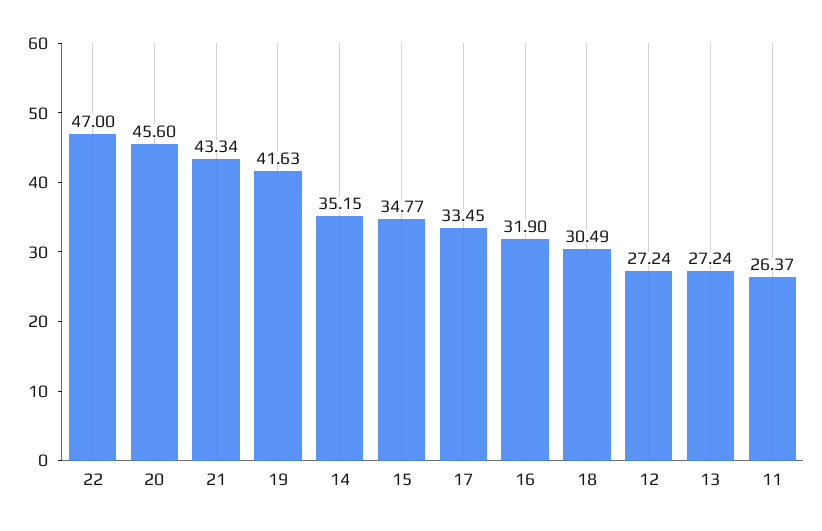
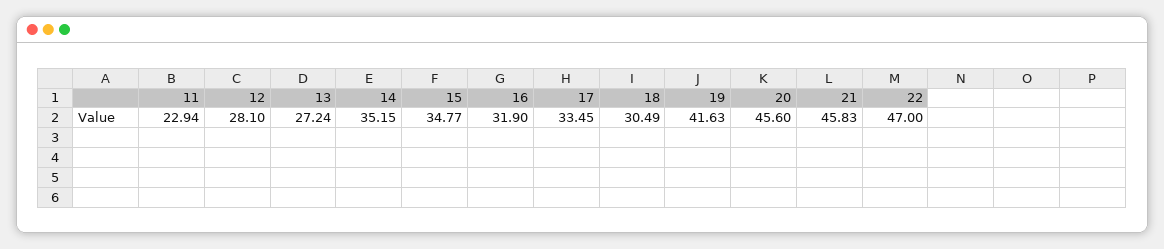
21: 43.34 -> 45.83
12: 27.24 -> 28.1
11: 26.37 -> 22.94

